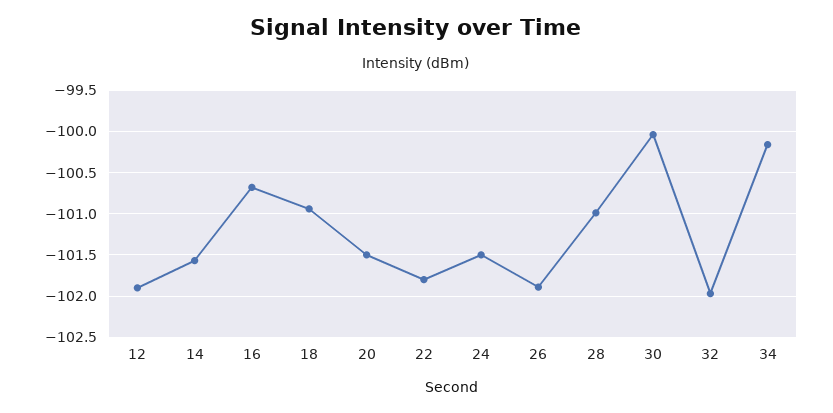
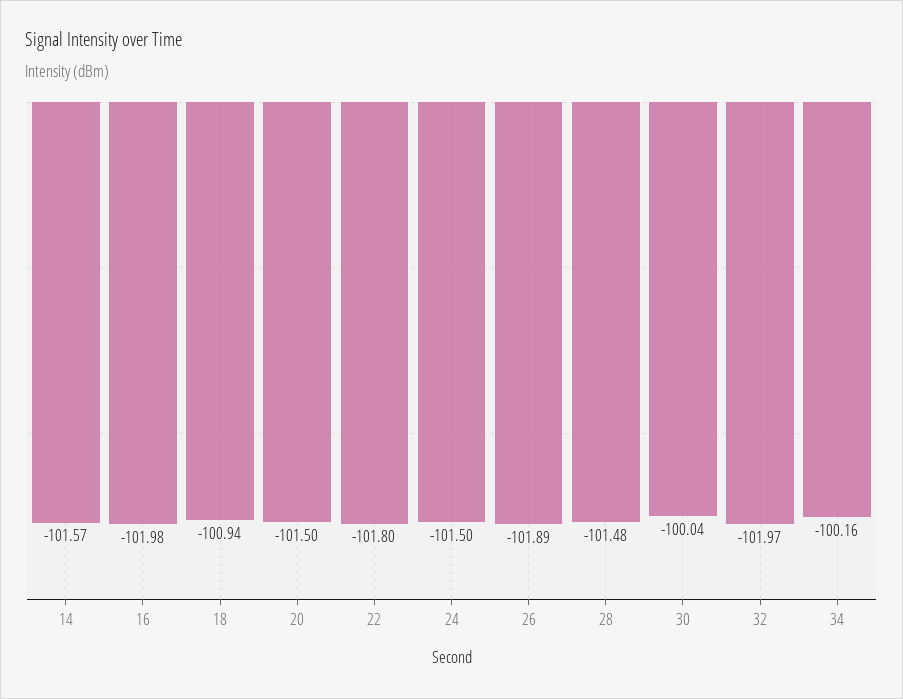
12: -101.9 -> none
16: -100.7 -> -101.98
28: -101 -> -101.48

